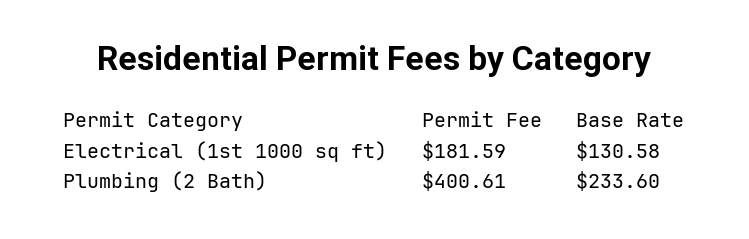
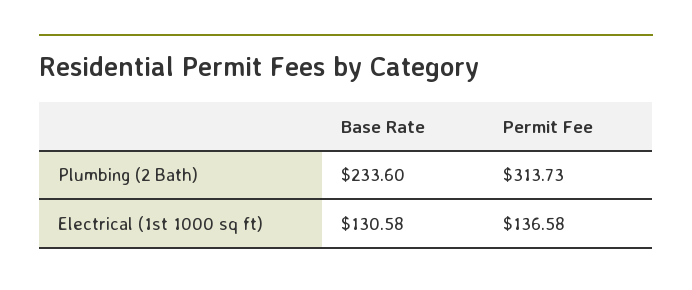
Permit Fee, Electrical (1st 1000 sq ft): 181.59 -> 136.58
Permit Fee, Plumbing (2 Bath): 400.61 -> 313.73

